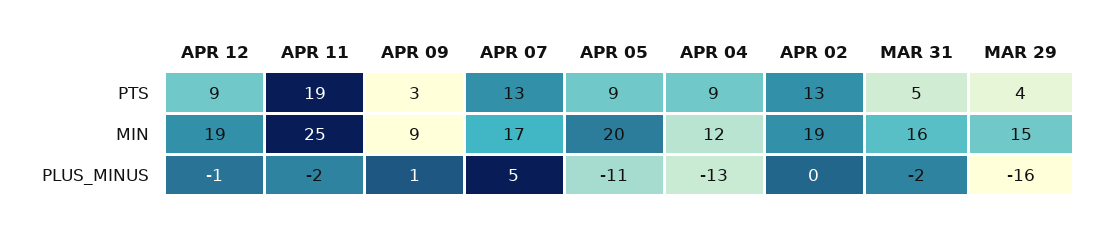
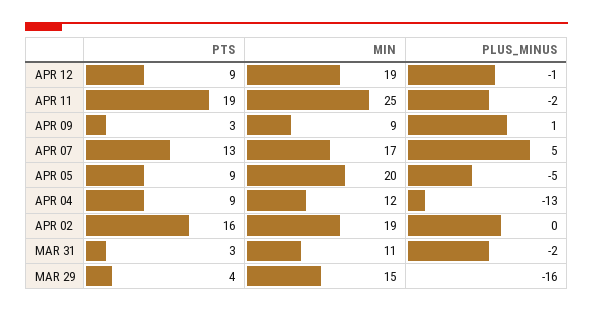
APR 02, PTS: 13 -> 16
MAR 31, PTS: 5 -> 3
MAR 31, MIN: 16 -> 11
APR 05, PLUS_MINUS: -11 -> -5

